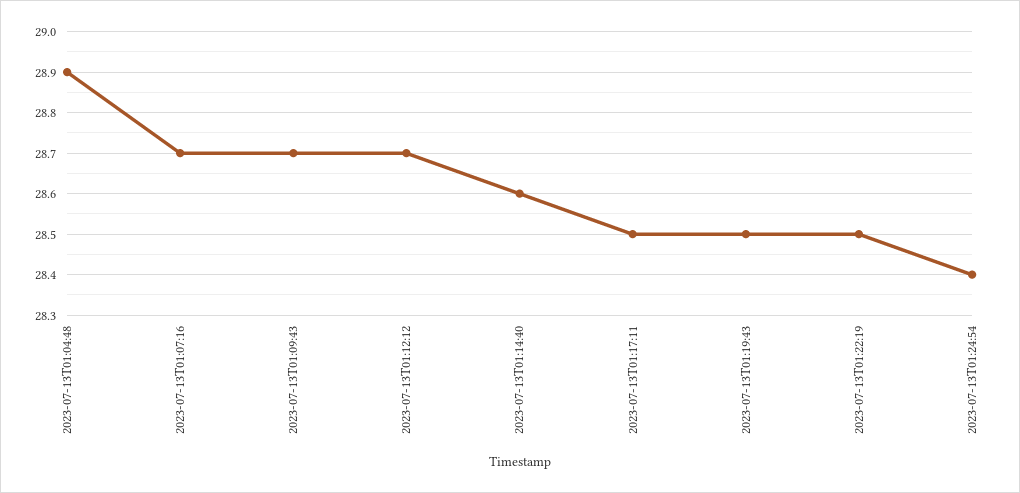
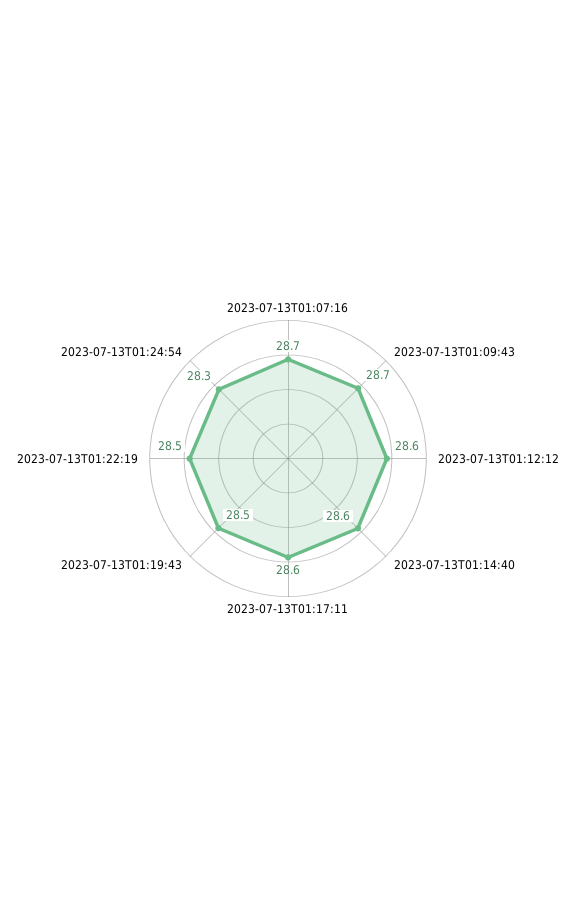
2023-07-13T01:04:48: 28.9 -> none
2023-07-13T01:12:12: 28.7 -> 28.6
2023-07-13T01:17:11: 28.5 -> 28.6
2023-07-13T01:24:54: 28.4 -> 28.3

